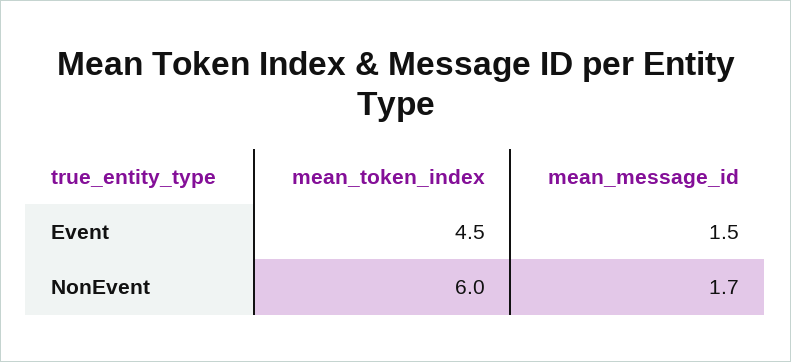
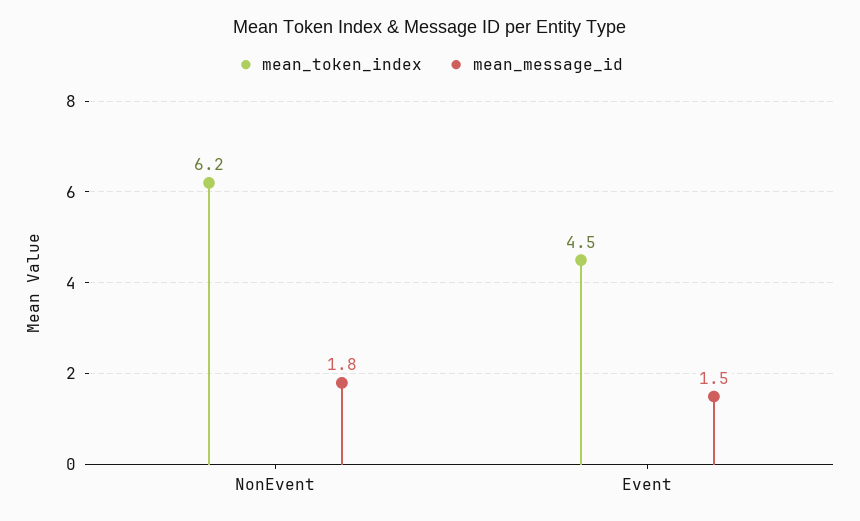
mean_token_index, NonEvent: 6 -> 6.2
mean_message_id, NonEvent: 1.7 -> 1.8

